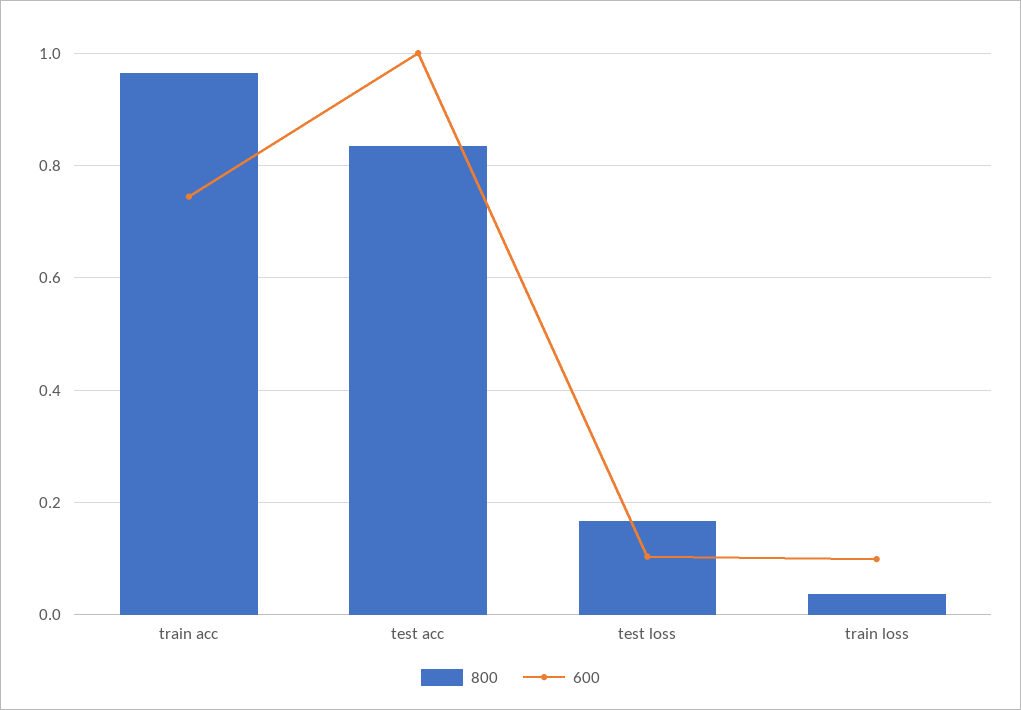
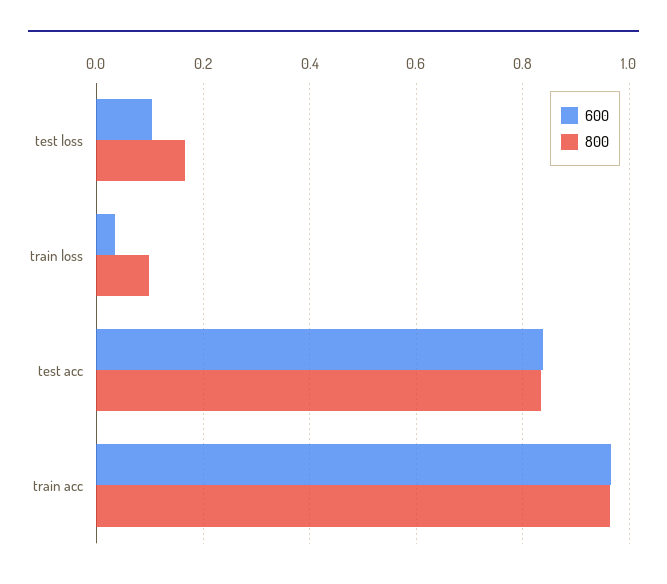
600, train acc: 0.74 -> 0.96
600, test acc: 1 -> 0.84
800, train loss: 0.04 -> 0.1
600, train loss: 0.1 -> 0.04

